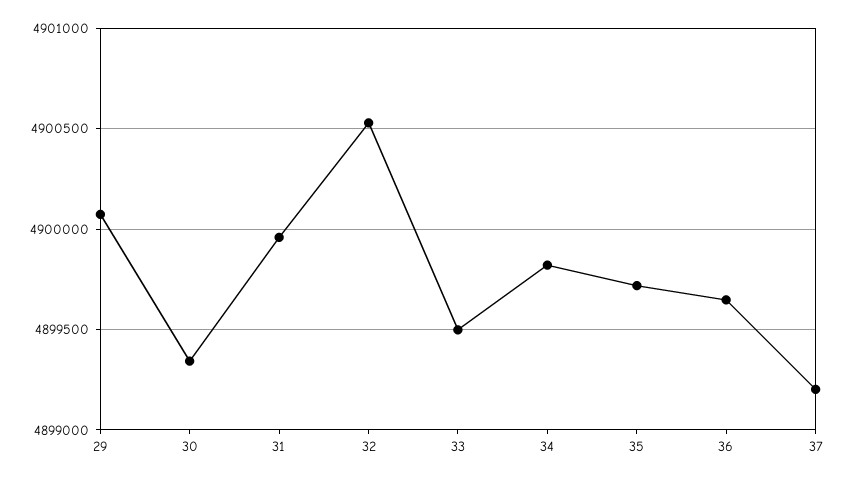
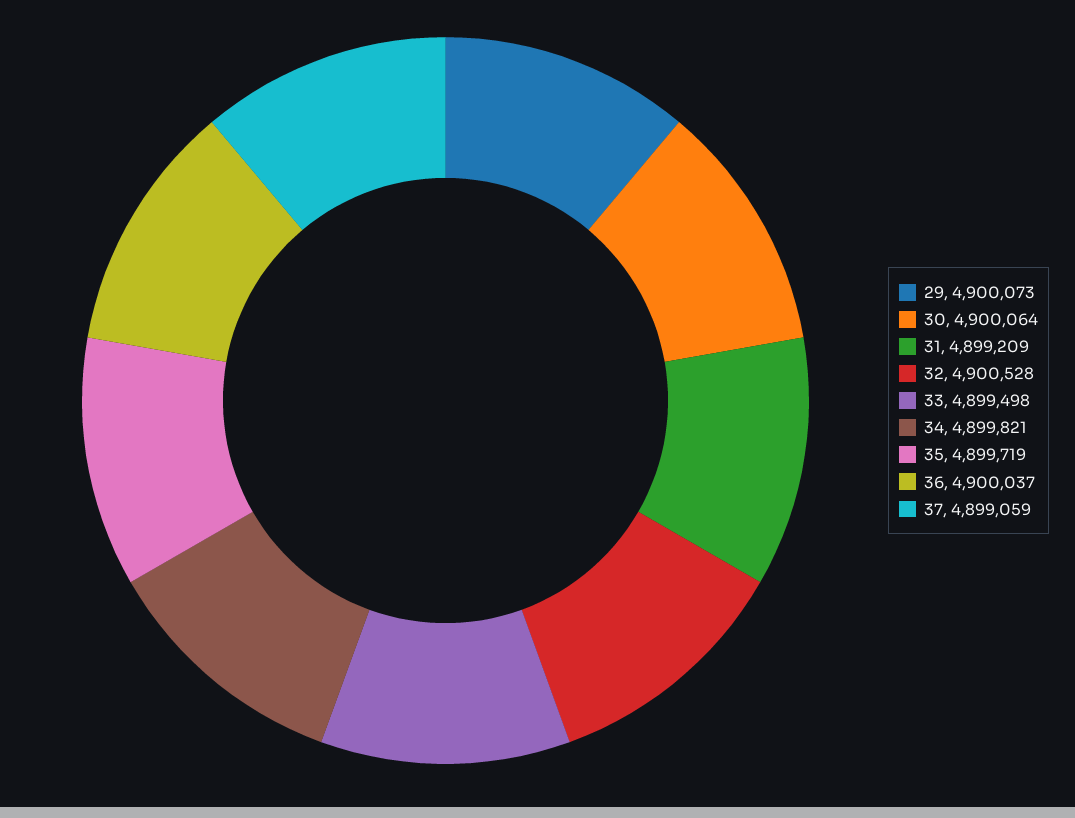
30: 4899350 -> 4900064
31: 4899950 -> 4899209
36: 4899650 -> 4900037
37: 4899200 -> 4899059

